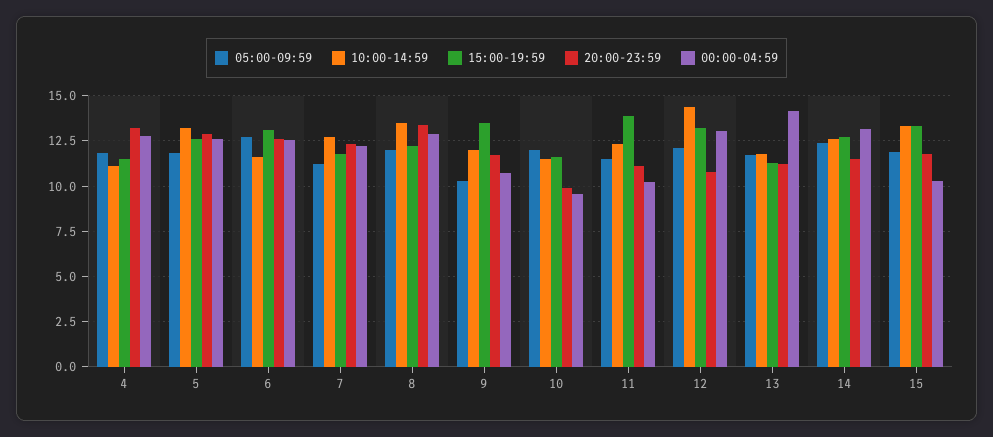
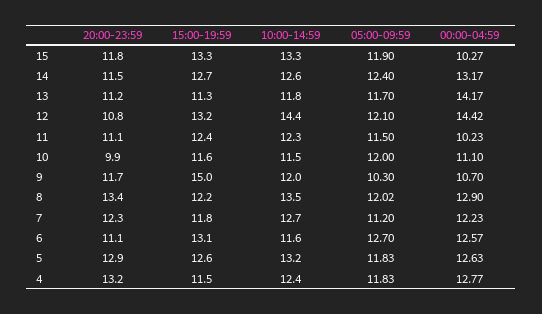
10:00-14:59, 4: 11 -> 12.4
20:00-23:59, 6: 12.5 -> 11.1
15:00-19:59, 9: 13.5 -> 15
00:00-04:59, 10: 9.5 -> 11.1
15:00-19:59, 11: 14 -> 12.4
00:00-04:59, 12: 13 -> 14.42

